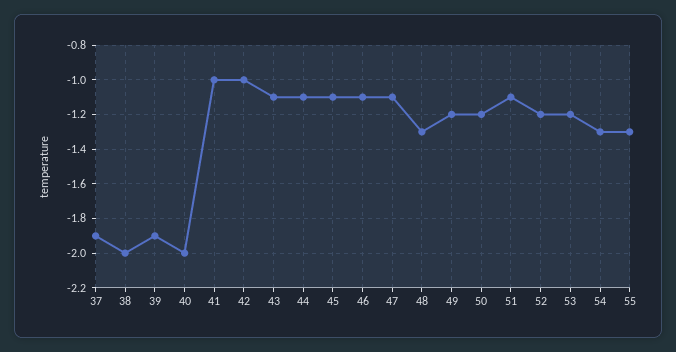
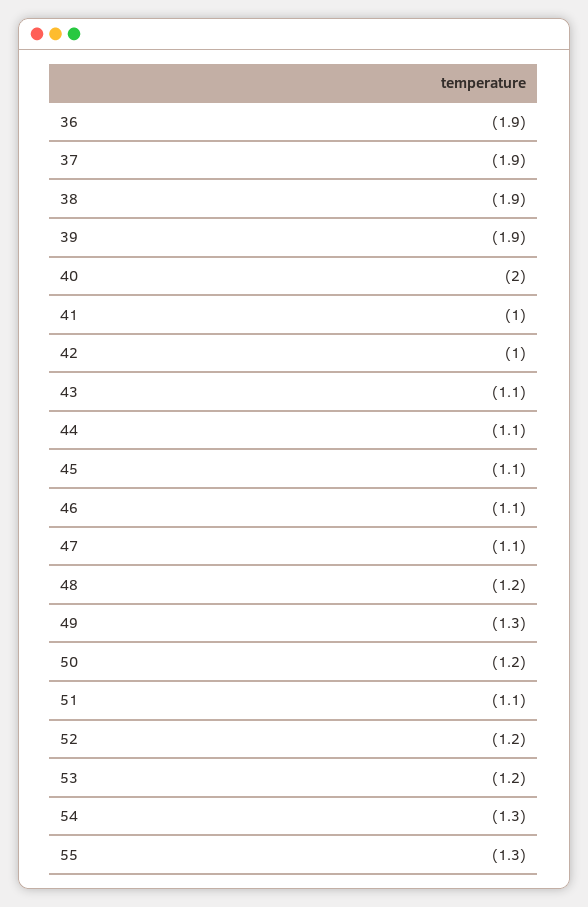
38: -2 -> -1.9
48: -1.3 -> -1.2
49: -1.2 -> -1.3
36: none -> -1.9

